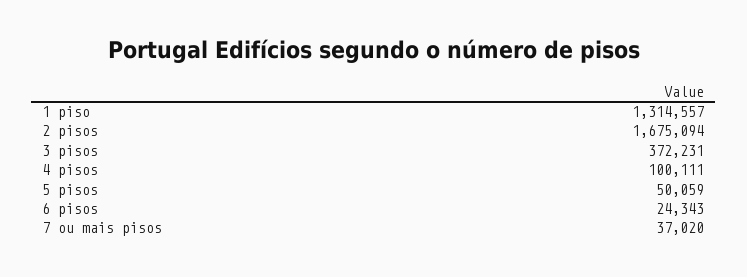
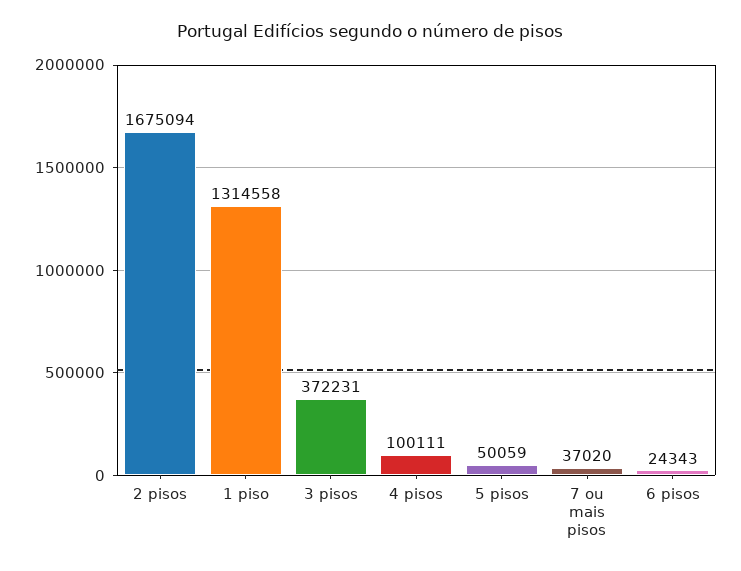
1 piso: 1314557 -> 1314558

